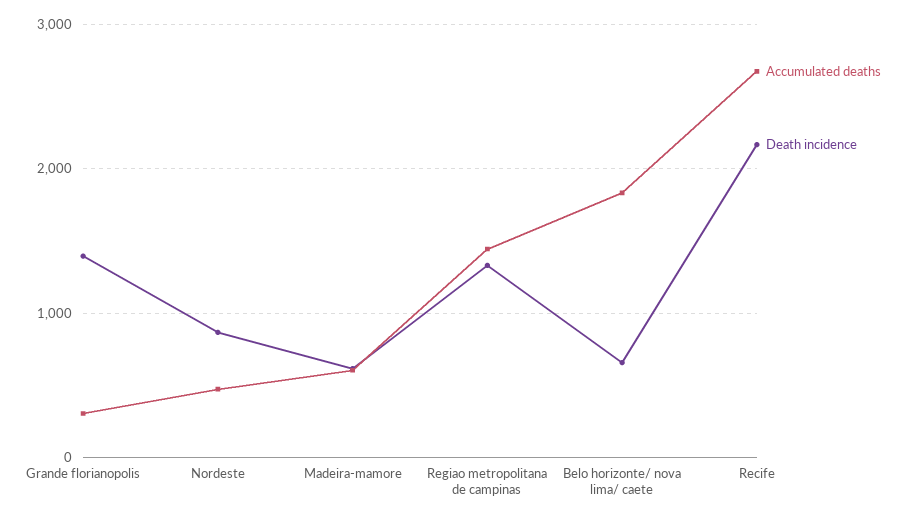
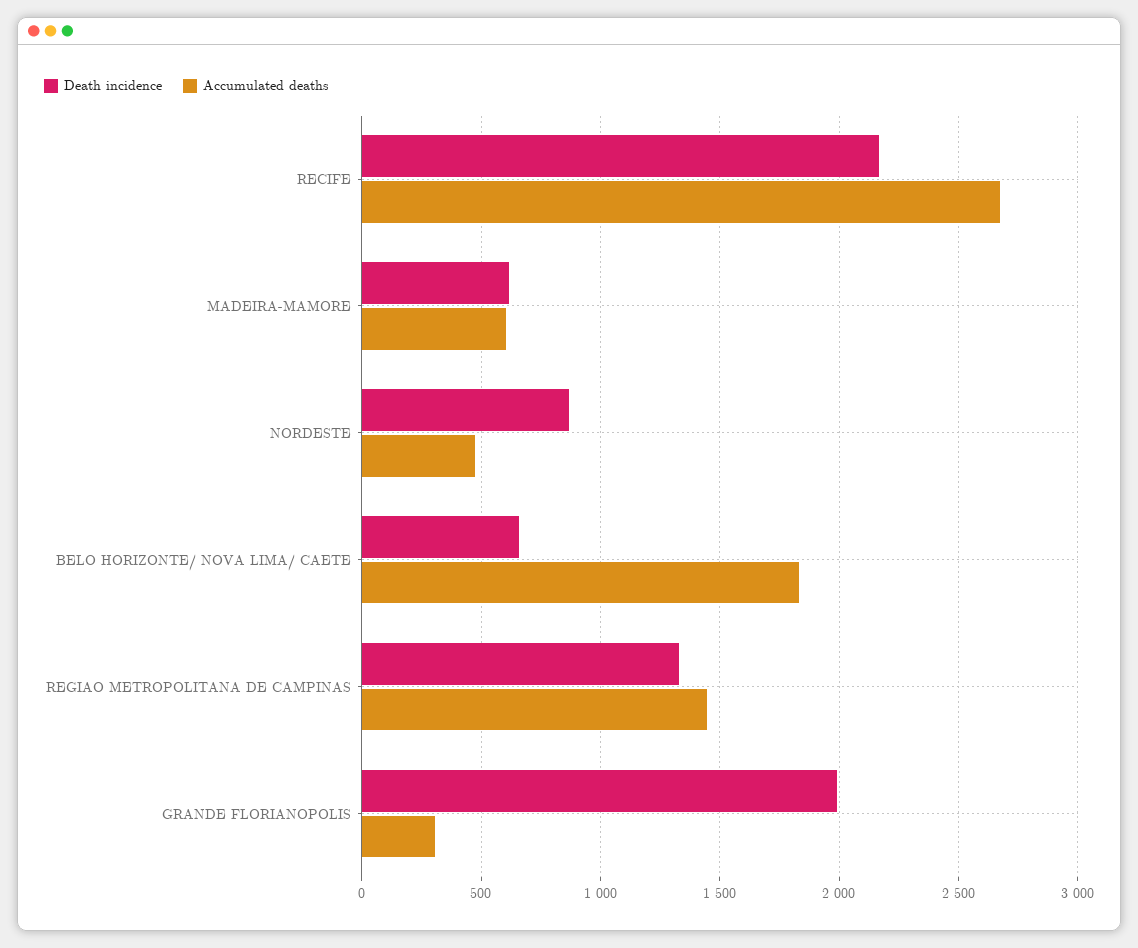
Death incidence, Grande florianopolis: 1400 -> 2000

